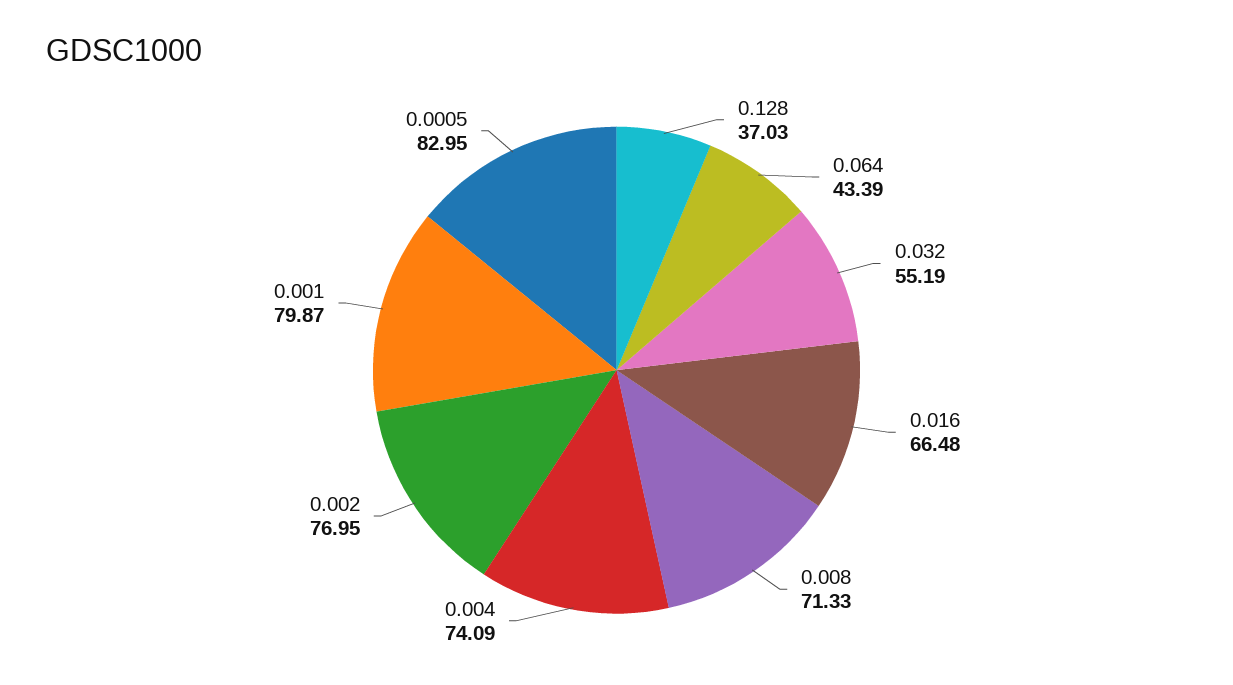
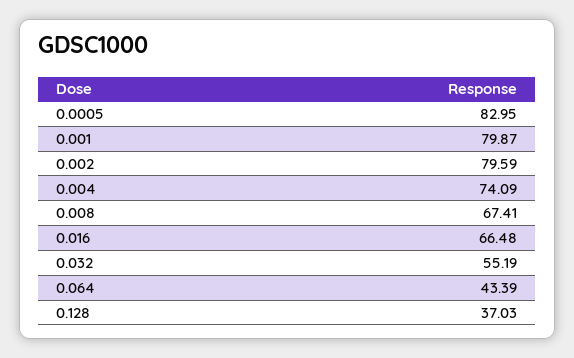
0.008: 71.33 -> 67.41
0.002: 76.95 -> 79.59

